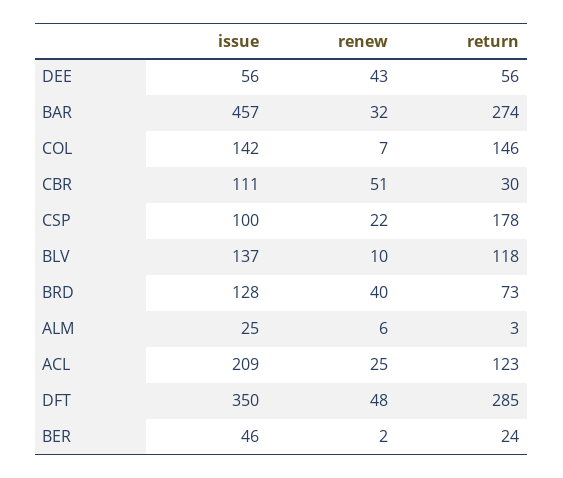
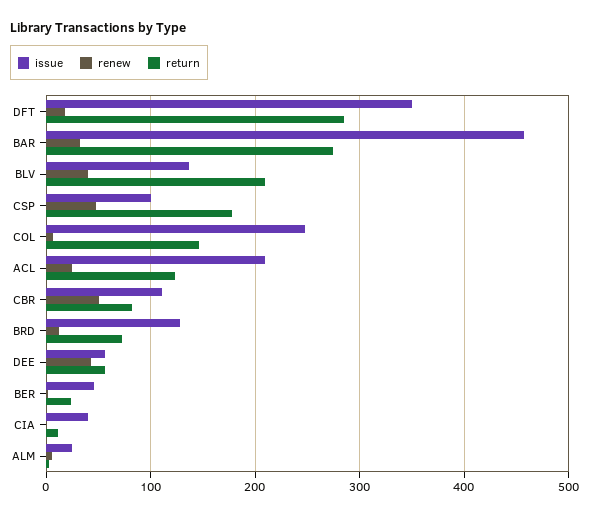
issue, COL: 142 -> 250
return, CBR: 30 -> 80
renew, CSP: 22 -> 50
renew, BLV: 10 -> 40
return, BLV: 118 -> 210
renew, BRD: 40 -> 10
renew, DFT: 48 -> 20
issue, CIA: none -> 40
renew, CIA: none -> 0
return, CIA: none -> 10

